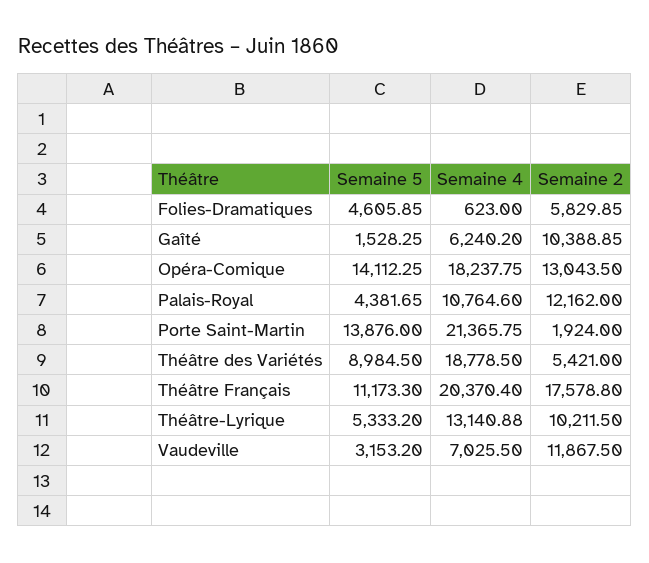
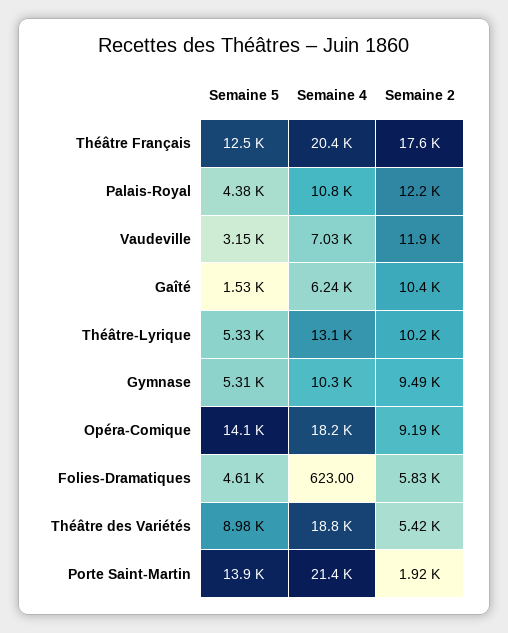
Semaine 2, Opéra-Comique: 13043.5 -> 9190
Semaine 5, Théâtre Français: 11173.3 -> 12500
Semaine 5, Gymnase: none -> 5310
Semaine 4, Gymnase: none -> 10300
Semaine 2, Gymnase: none -> 9490

